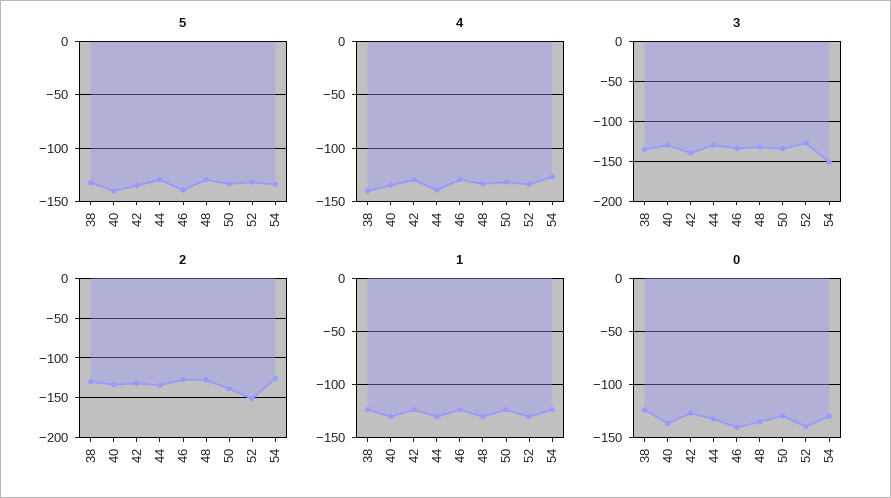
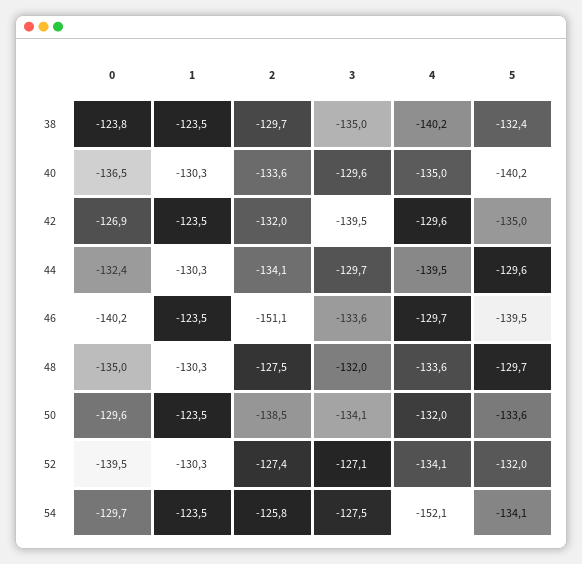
4, 54: -130 -> -152.1
3, 54: -150 -> -127.5
2, 46: -130 -> -151.1
2, 52: -150 -> -127.4

